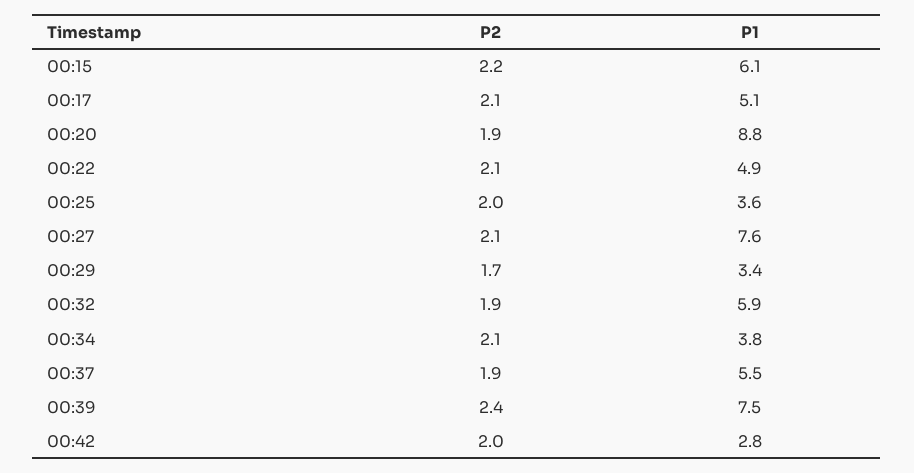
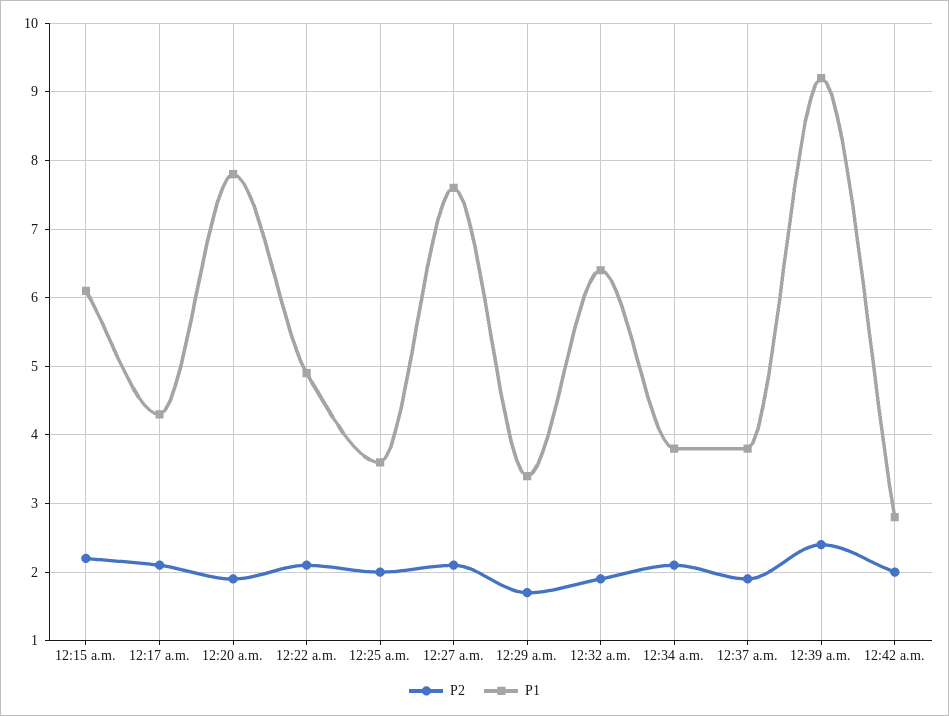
P1, 00:17: 5.1 -> 4.3
P1, 00:20: 8.8 -> 7.8
P1, 00:32: 5.9 -> 6.4
P1, 00:37: 5.5 -> 3.8
P1, 00:39: 7.5 -> 9.2

